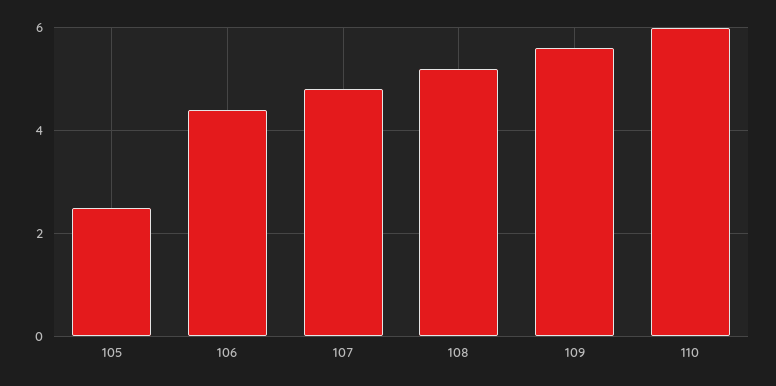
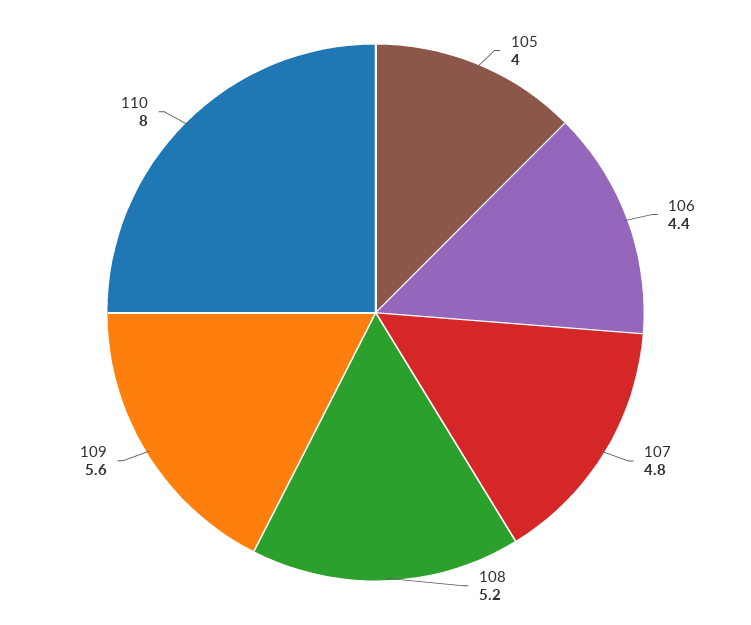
105: 2.5 -> 4
110: 6 -> 8

